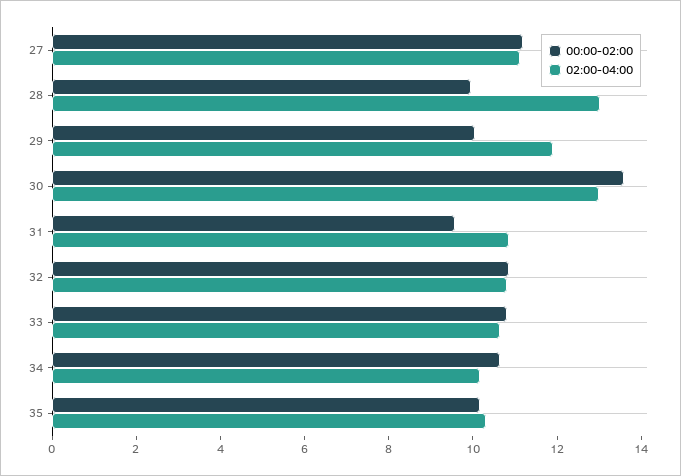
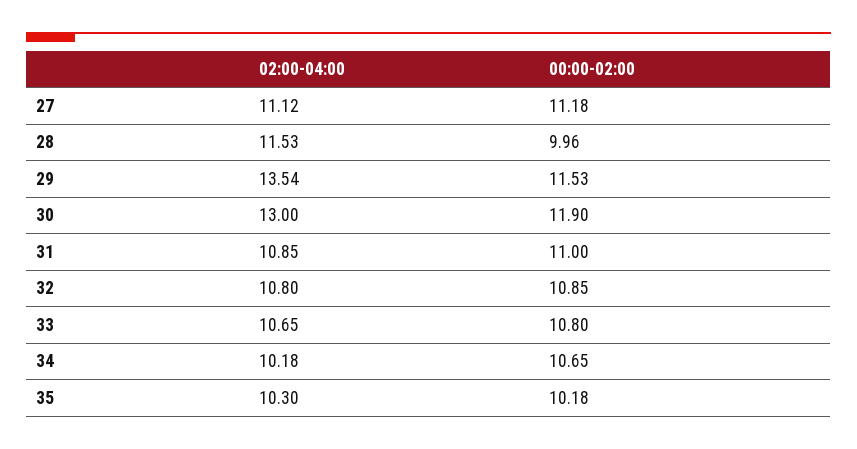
02:00-04:00, 28: 13 -> 11.53
00:00-02:00, 29: 10 -> 11.53
02:00-04:00, 29: 12 -> 13.54
00:00-02:00, 30: 13.5 -> 11.9
00:00-02:00, 31: 9.5 -> 11

